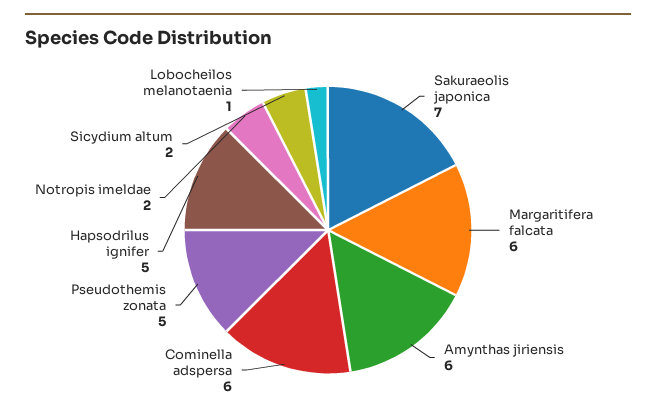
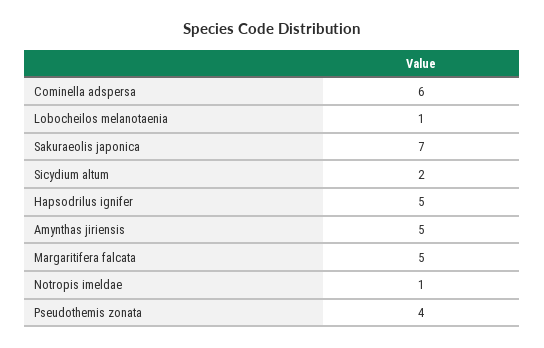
Margaritifera falcata: 6 -> 5
Amynthas jiriensis: 6 -> 5
Pseudothemis zonata: 5 -> 4
Notropis imeldae: 2 -> 1

